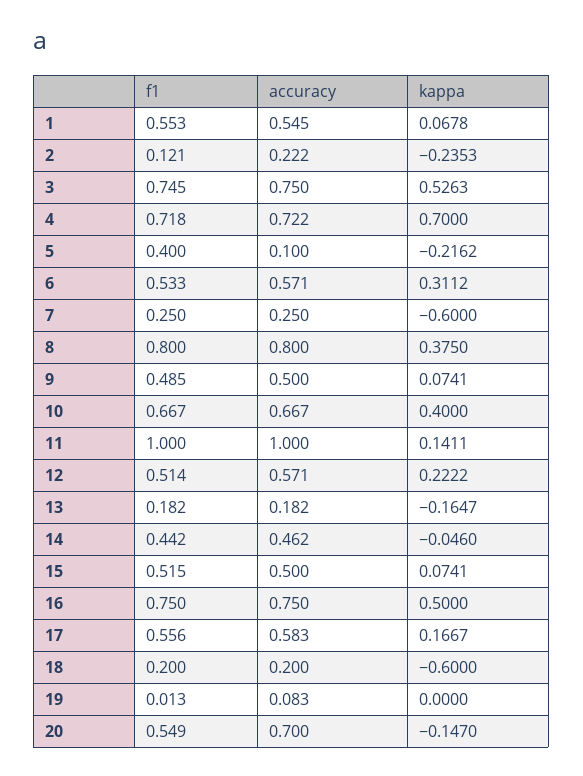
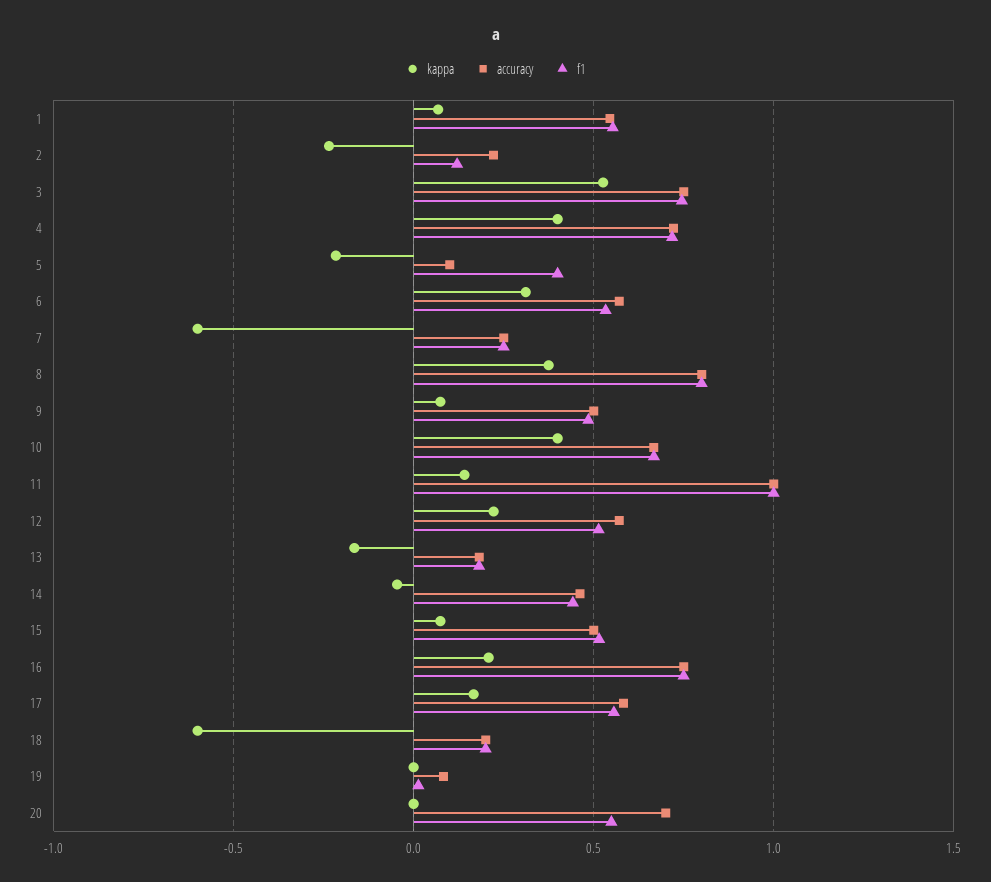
kappa, 4: 0.7 -> 0.4
kappa, 16: 0.5 -> 0.2
kappa, 20: -0.147 -> 0

